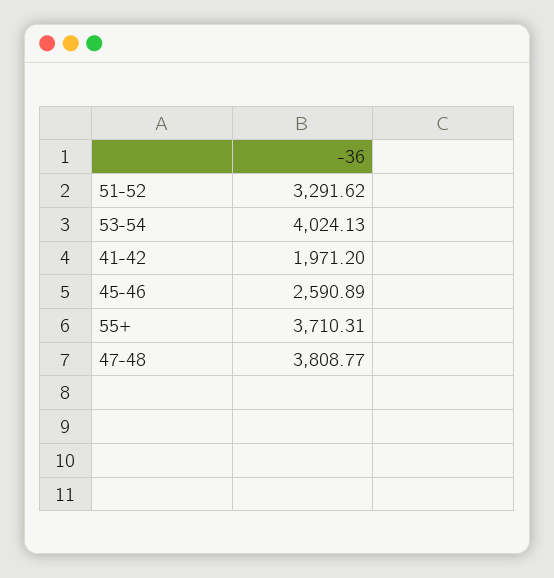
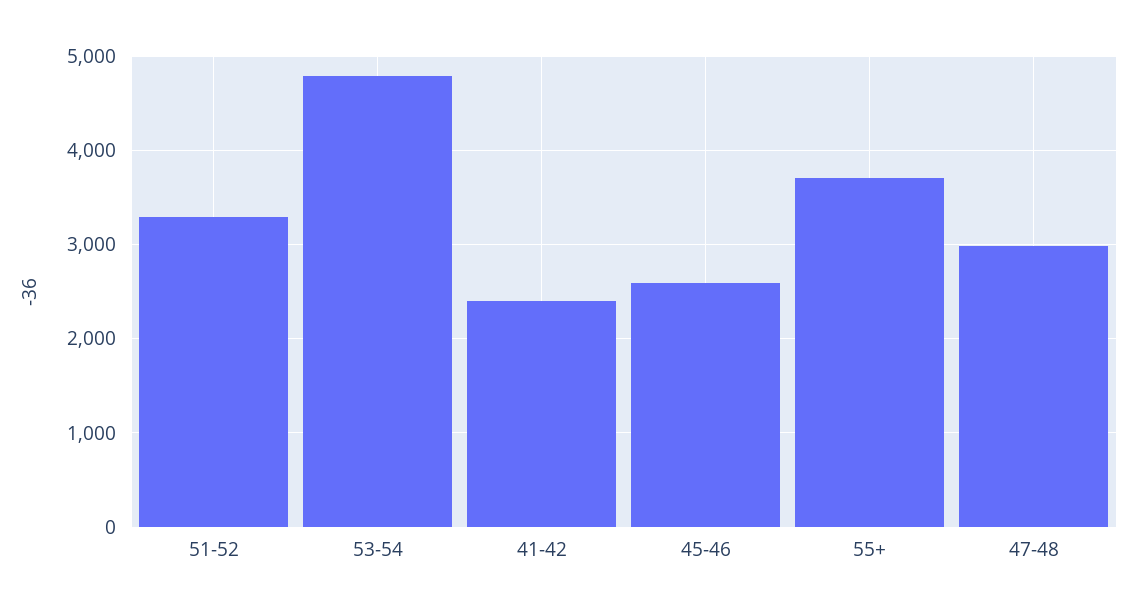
53-54: 4024.13 -> 4800
41-42: 1971.2 -> 2400
47-48: 3808.77 -> 3000

